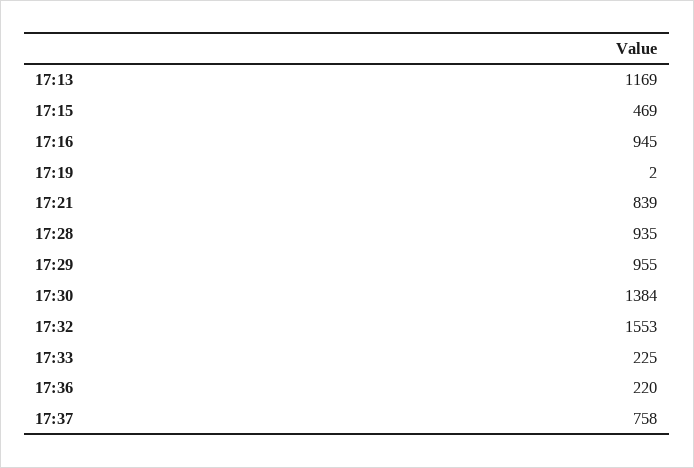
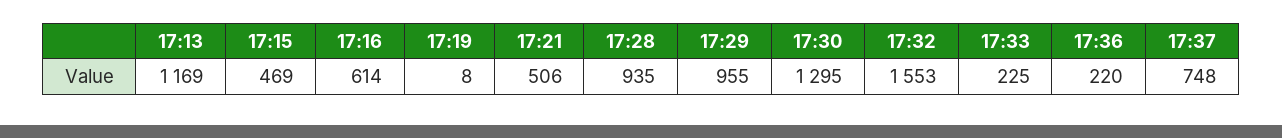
17:16: 945 -> 614
17:19: 2 -> 8
17:21: 839 -> 506
17:30: 1384 -> 1295
17:37: 758 -> 748

